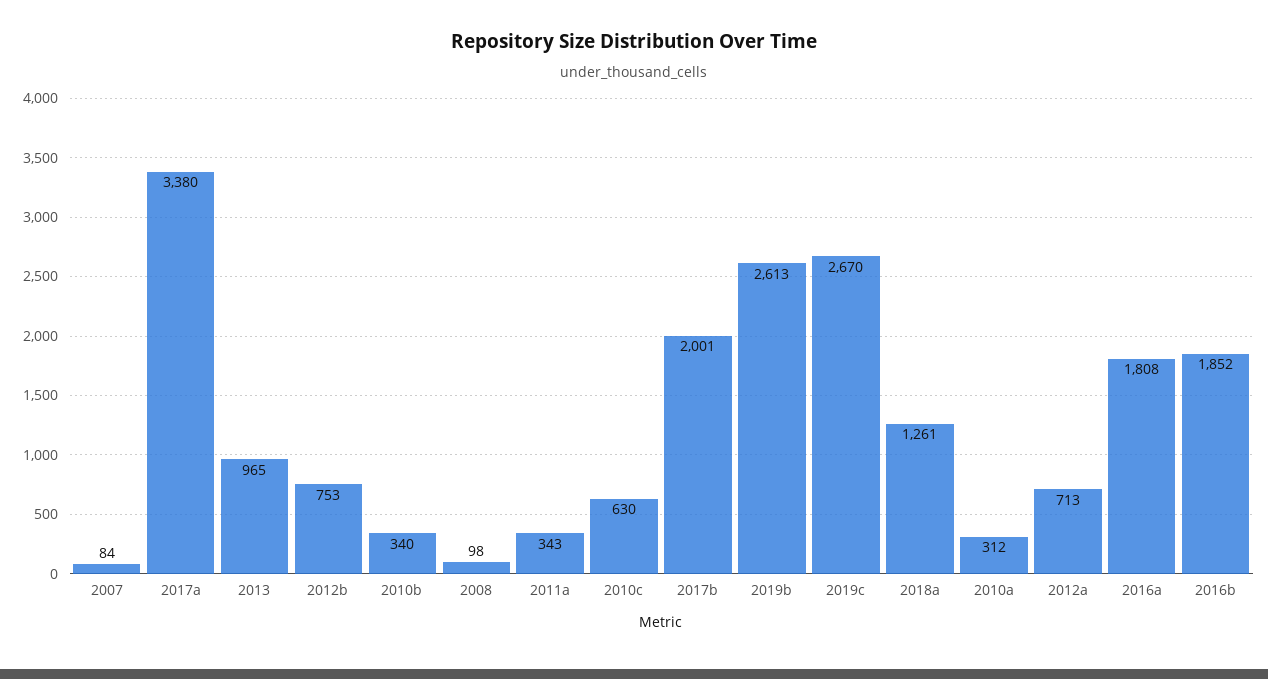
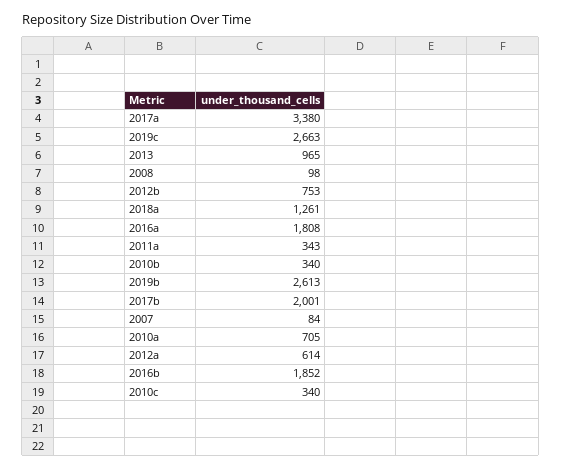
2010c: 630 -> 340
2019c: 2670 -> 2663
2010a: 312 -> 705
2012a: 713 -> 614

